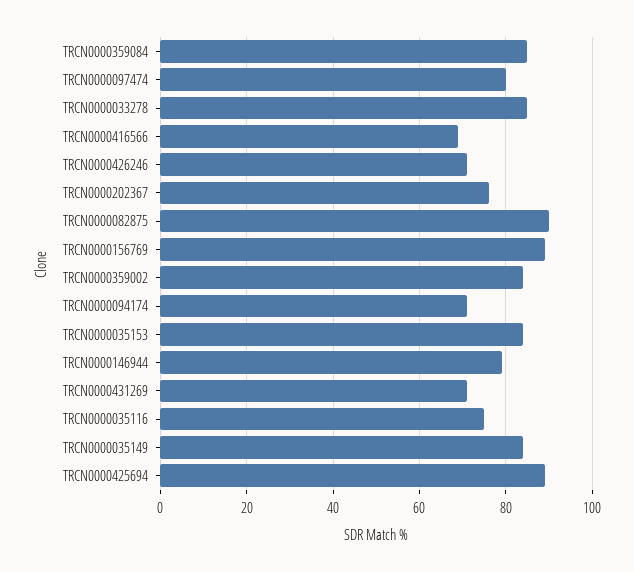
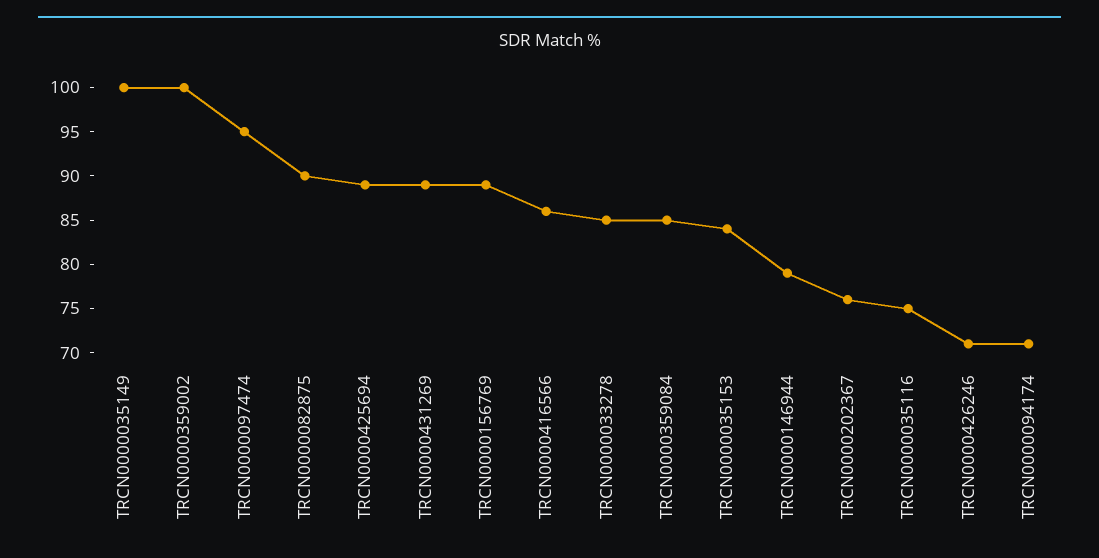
TRCN0000097474: 80 -> 95
TRCN0000416566: 70 -> 86
TRCN0000359002: 85 -> 100
TRCN0000431269: 70 -> 89
TRCN0000035149: 85 -> 100

